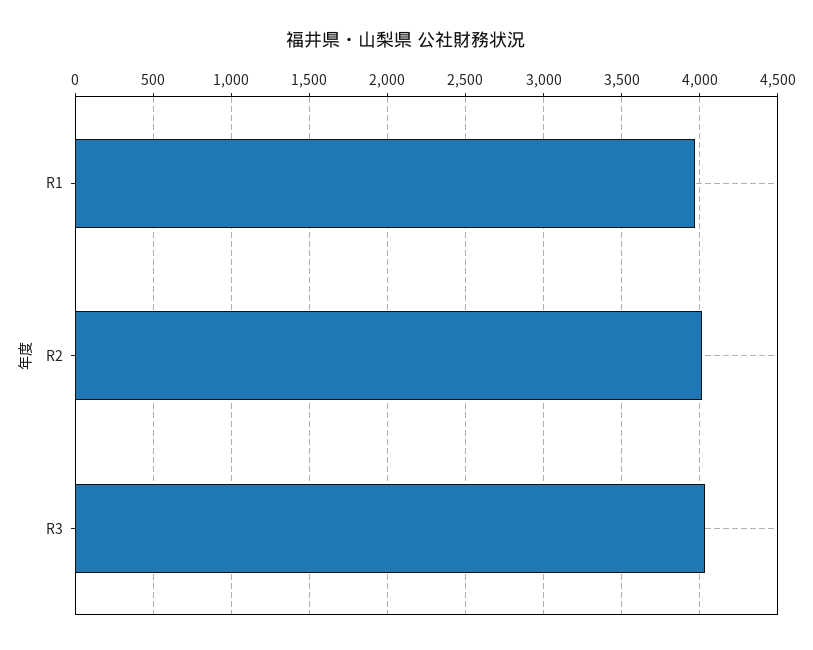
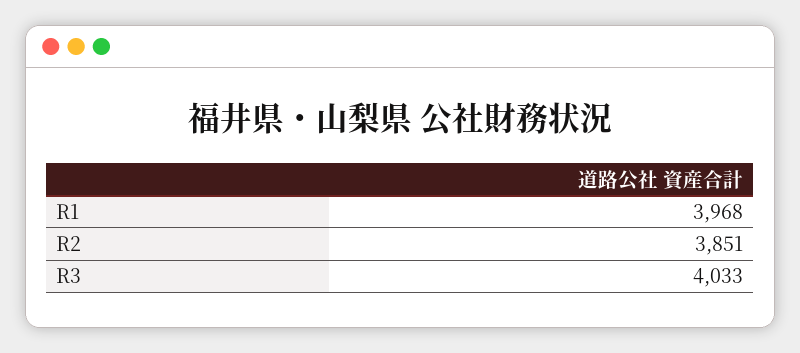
R2: 4000 -> 3851

